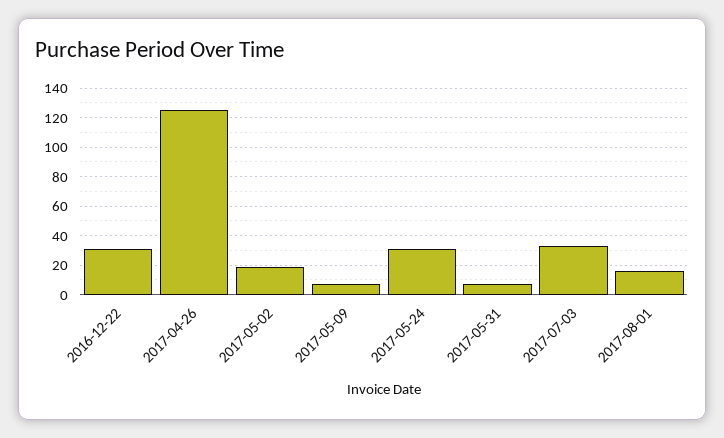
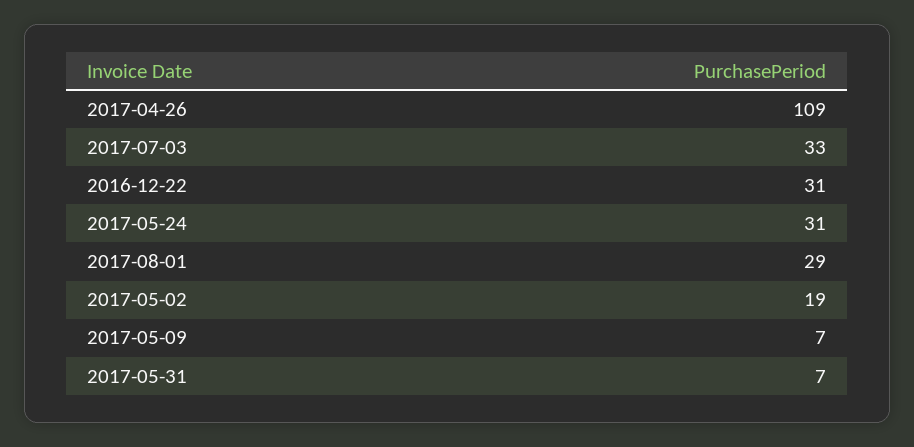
2017-04-26: 125 -> 109
2017-08-01: 15 -> 29

